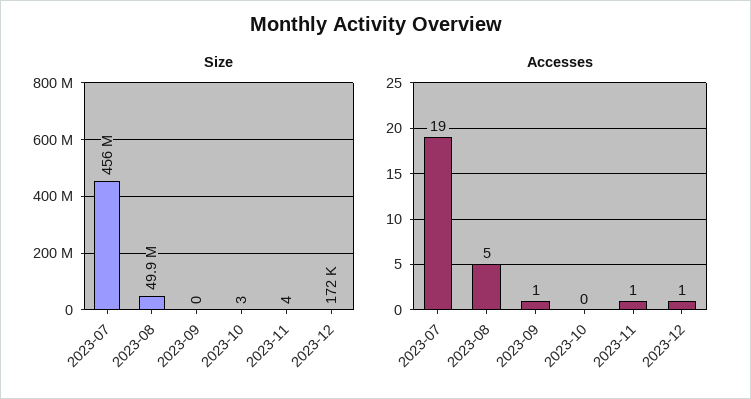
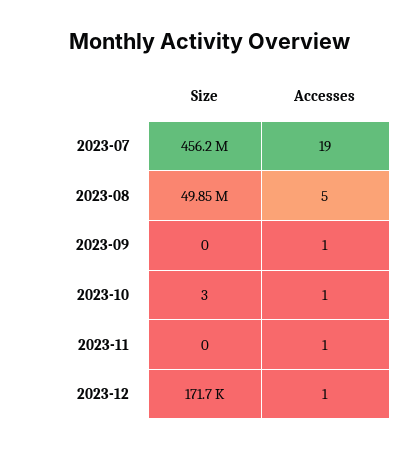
Size, 2023-11: 4 -> 0
Accesses, 2023-10: 0 -> 1

